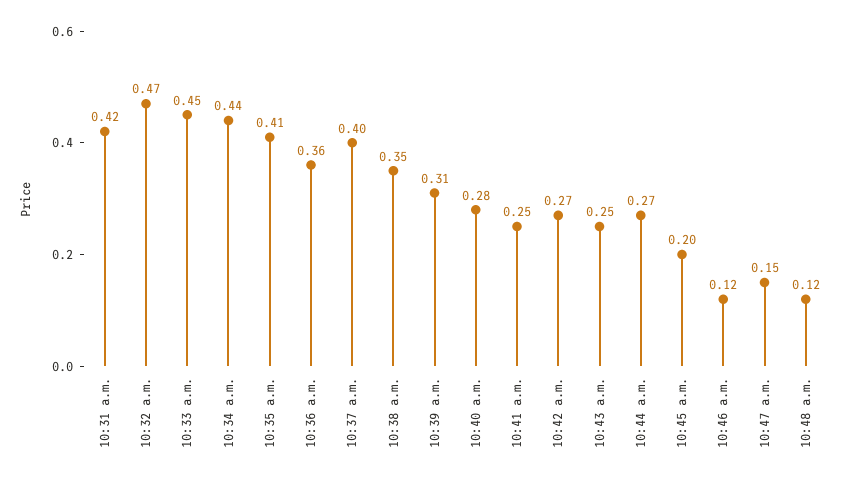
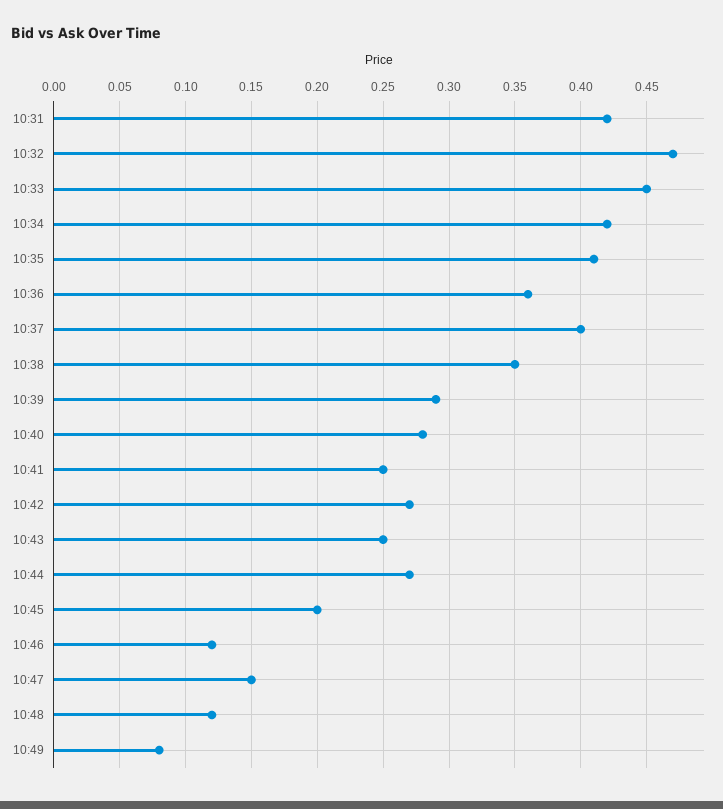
10:34 a.m.: 0.44 -> 0.42
10:39 a.m.: 0.31 -> 0.29
10:49: none -> 0.08

